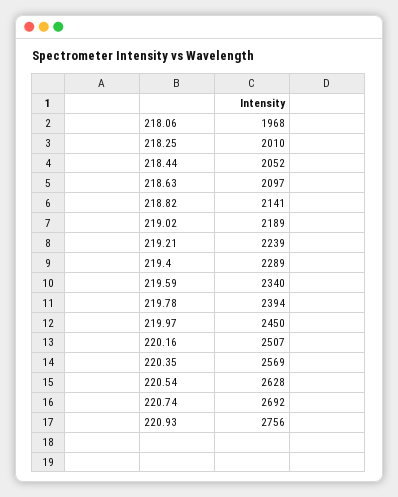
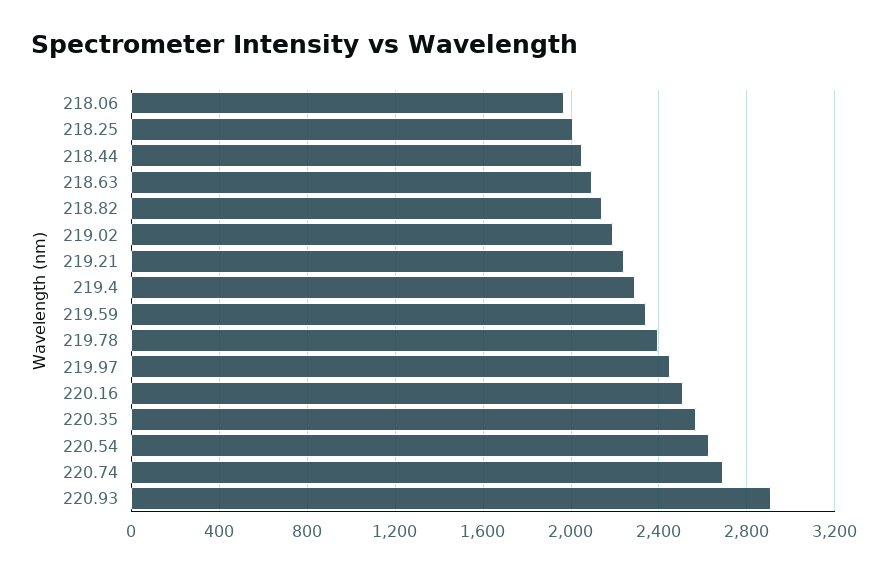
220.93: 2756 -> 2900

